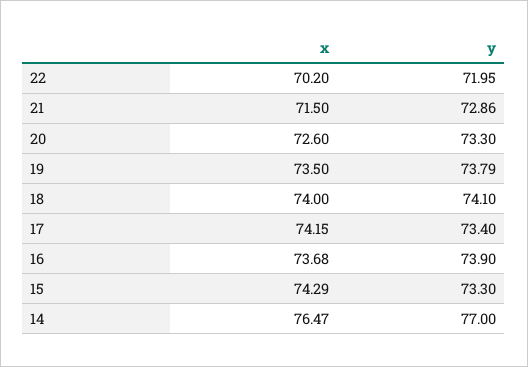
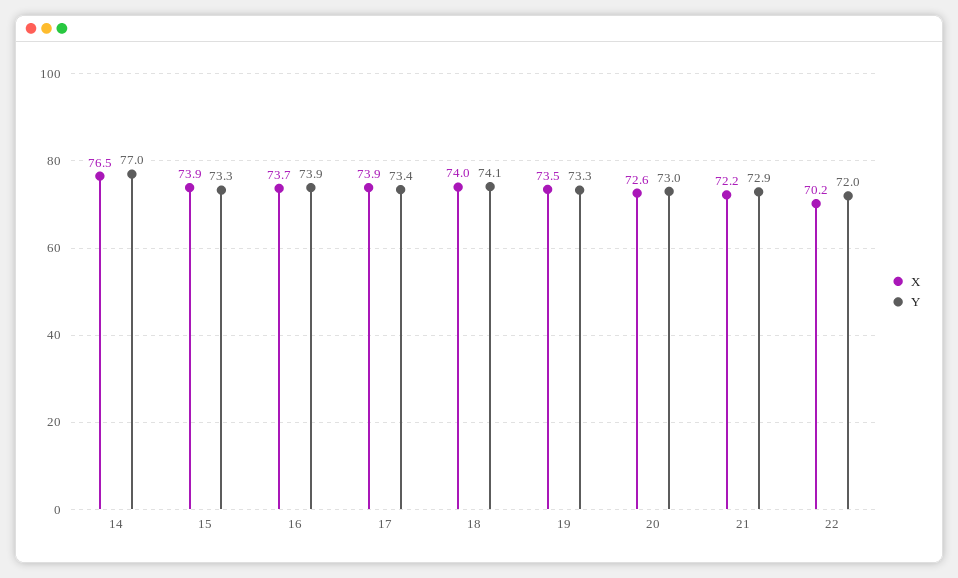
x, 21: 71.5 -> 72.2
y, 20: 73.3 -> 73
y, 19: 73.79 -> 73.3
x, 17: 74.15 -> 73.9
x, 15: 74.29 -> 73.9

